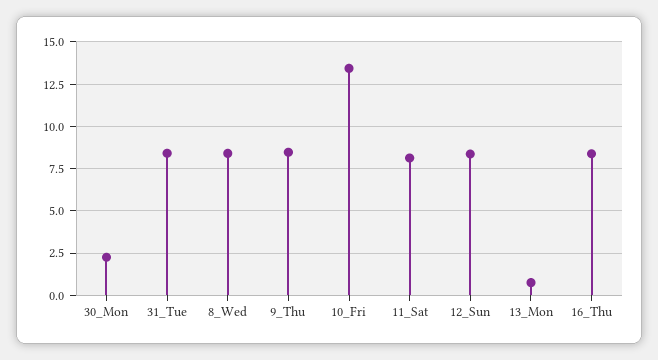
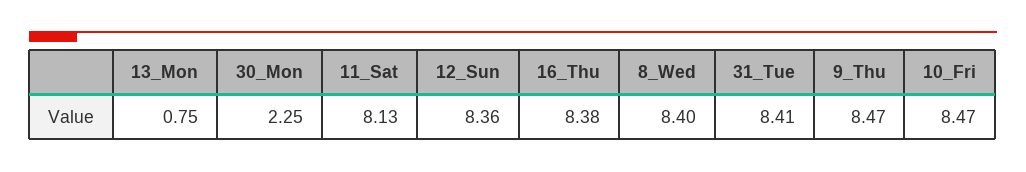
10_Fri: 13.5 -> 8.47

